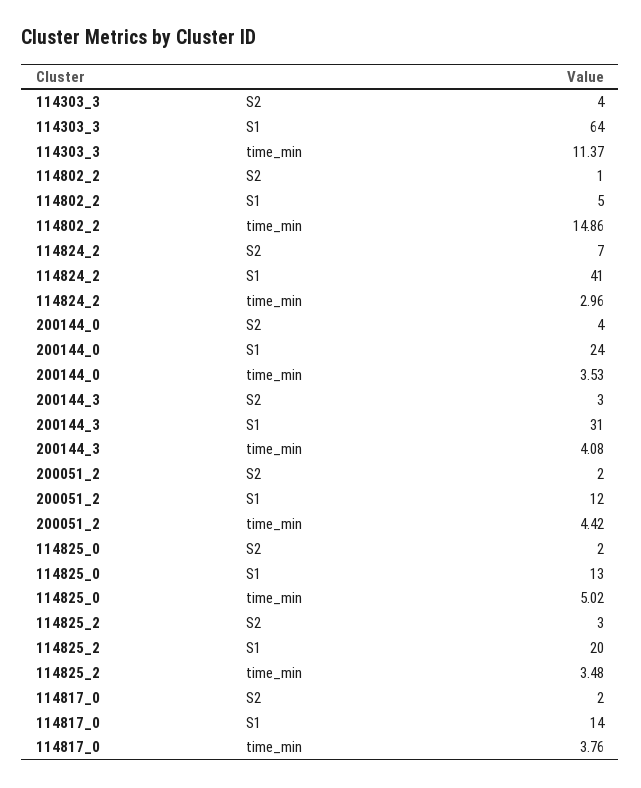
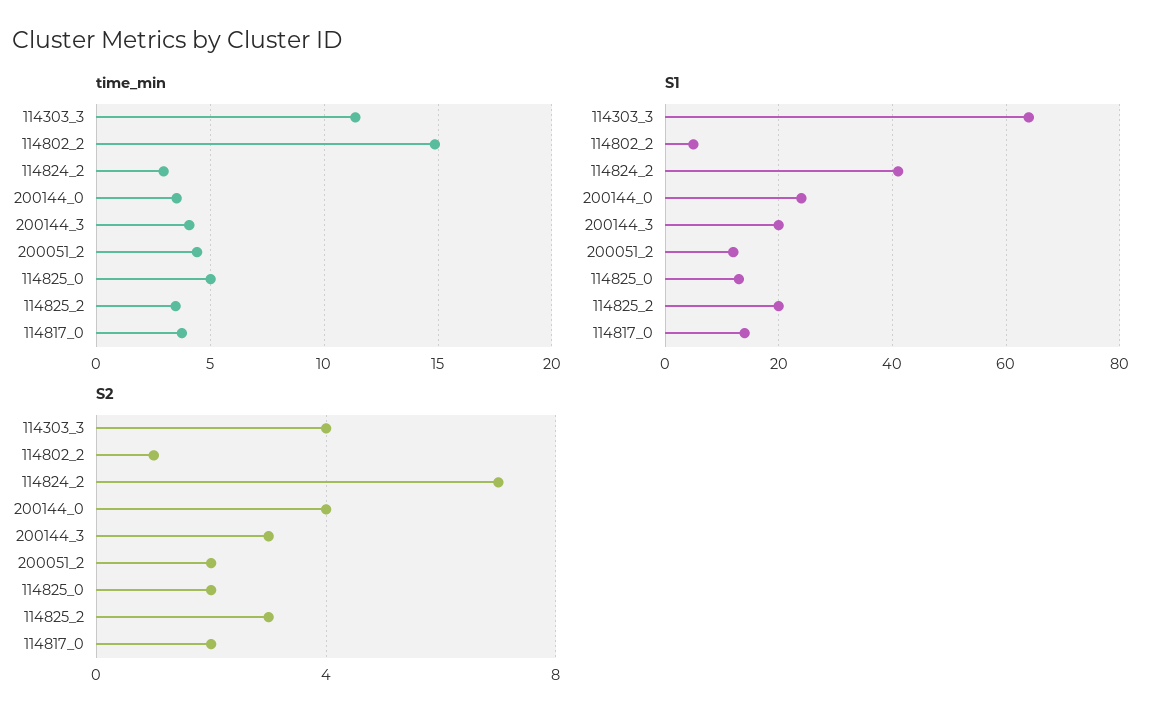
S1, 200144_3: 31 -> 20

